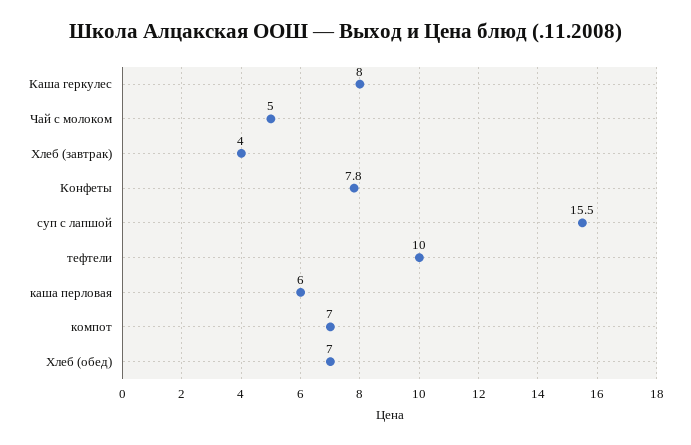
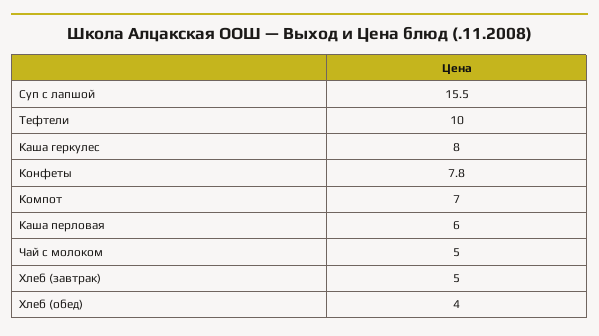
Хлеб (завтрак): 4 -> 5
Хлеб (обед): 7 -> 4

